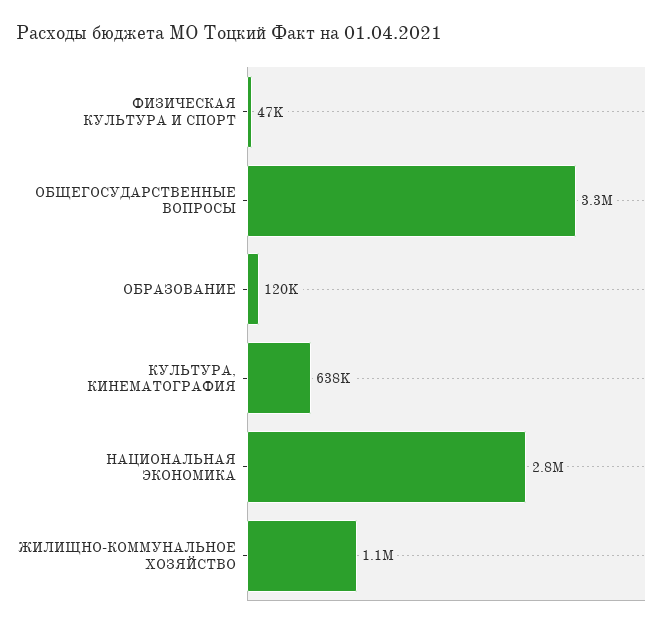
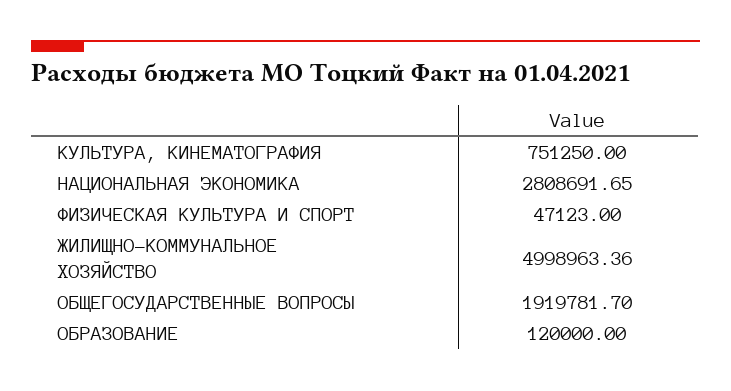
ОБЩЕГОСУДАРСТВЕННЫЕ ВОПРОСЫ: 3300000 -> 1919781.7
КУЛЬТУРА, КИНЕМАТОГРАФИЯ: 638000 -> 751250
ЖИЛИЩНО-КОММУНАЛЬНОЕ ХОЗЯЙСТВО: 1100000 -> 4998963.36

